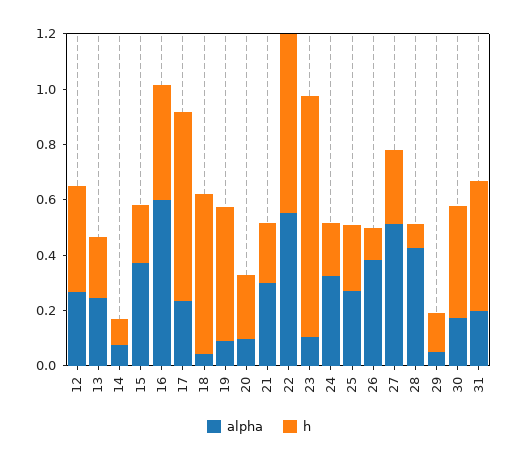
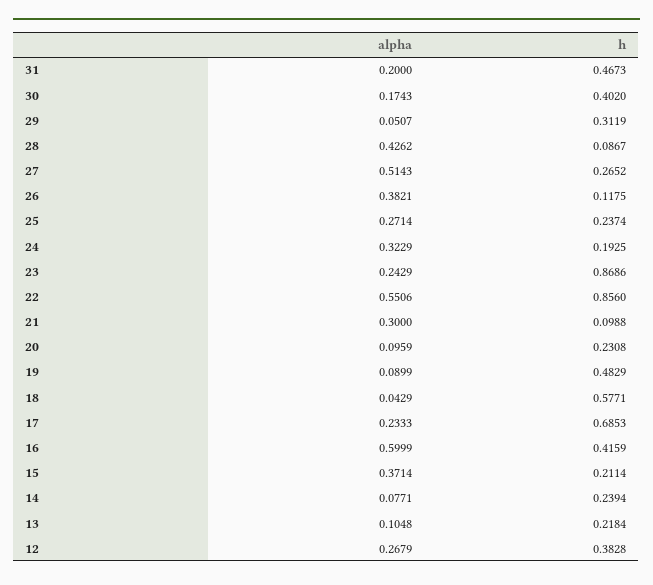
alpha, 13: 0.25 -> 0.1048
h, 14: 0.1 -> 0.2394
h, 21: 0.2 -> 0.0988
h, 22: 0.65 -> 0.856
alpha, 23: 0.1 -> 0.2429
h, 29: 0.15 -> 0.3119

